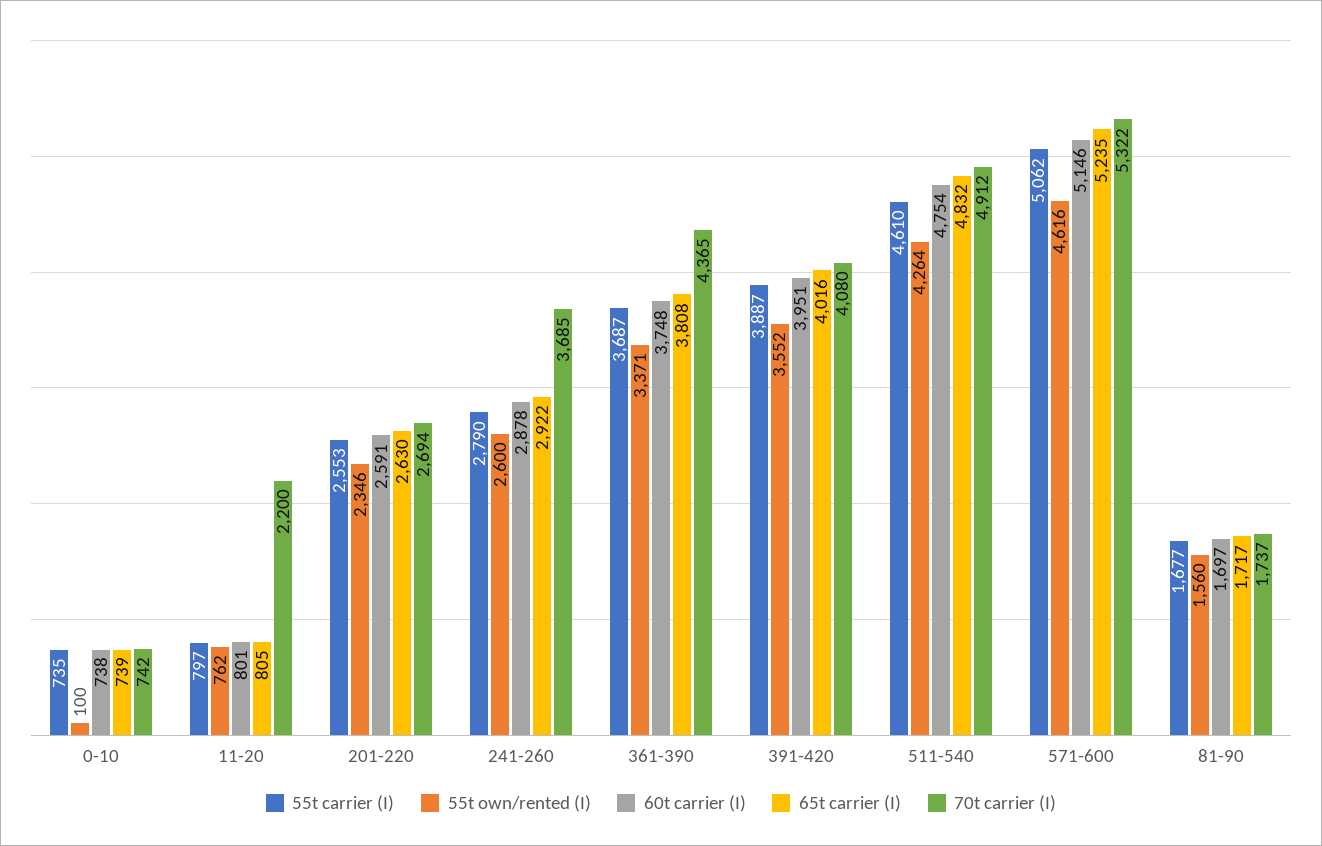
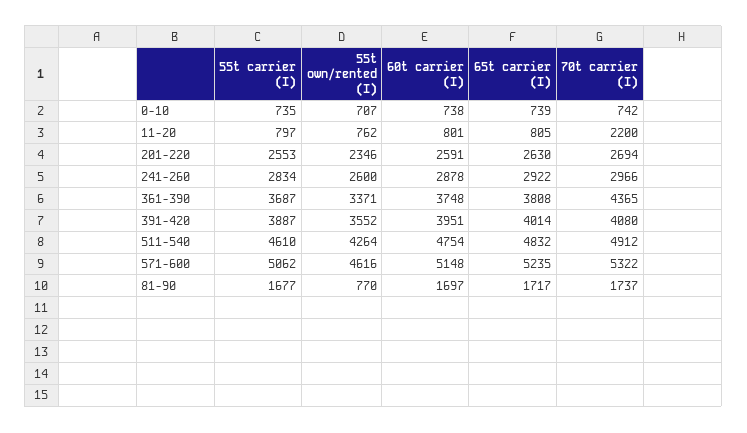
55t own/rented (I), 0-10: 100 -> 707
55t carrier (I), 241-260: 2790 -> 2834
70t carrier (I), 241-260: 3685 -> 2966
65t carrier (I), 391-420: 4016 -> 4014
60t carrier (I), 571-600: 5146 -> 5148
55t own/rented (I), 81-90: 1560 -> 770

